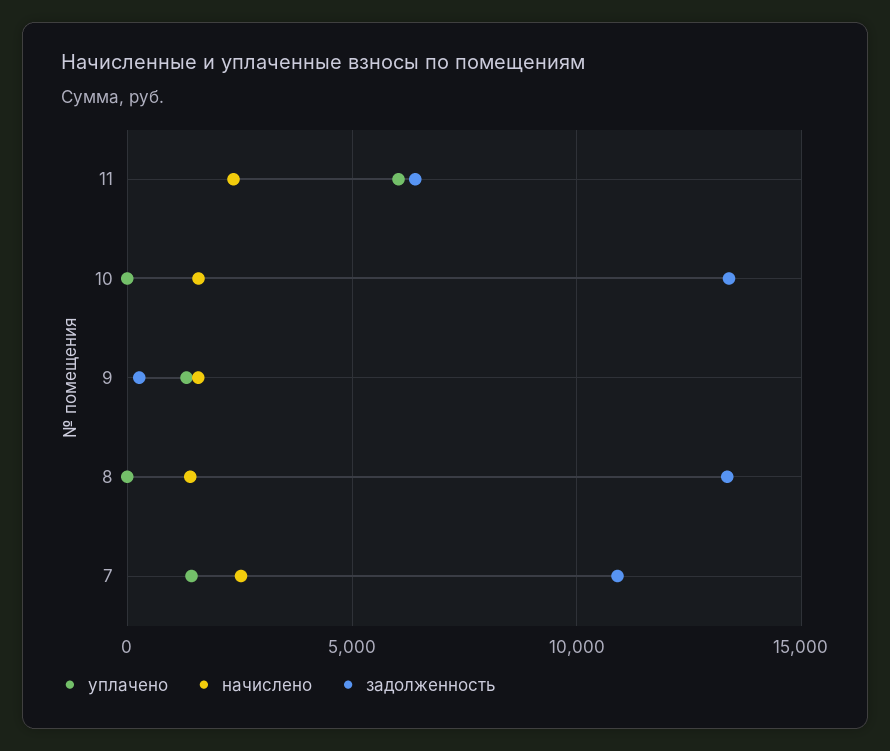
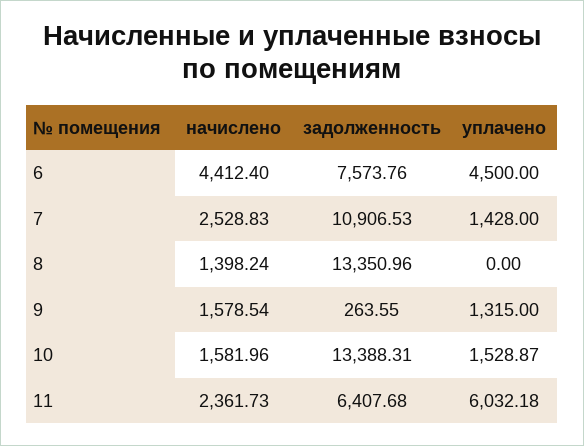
уплачено, 10: 0 -> 1528.87
начислено, 6: none -> 4412.4
задолженность, 6: none -> 7573.76
уплачено, 6: none -> 4500

